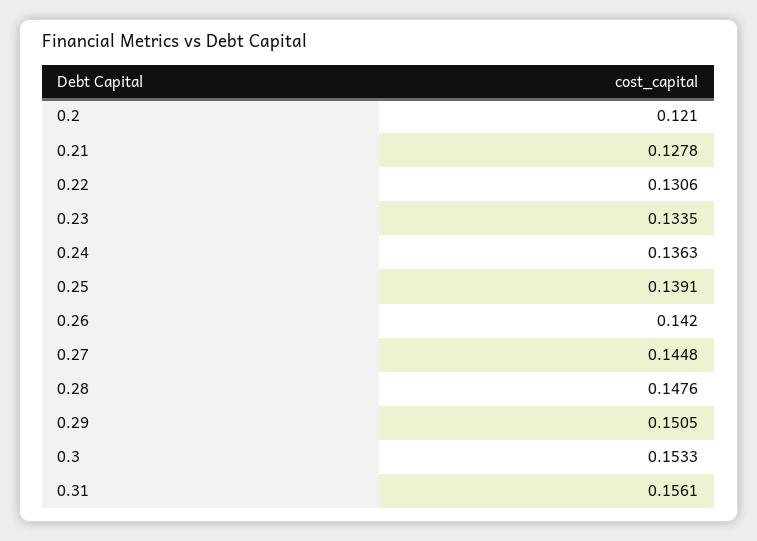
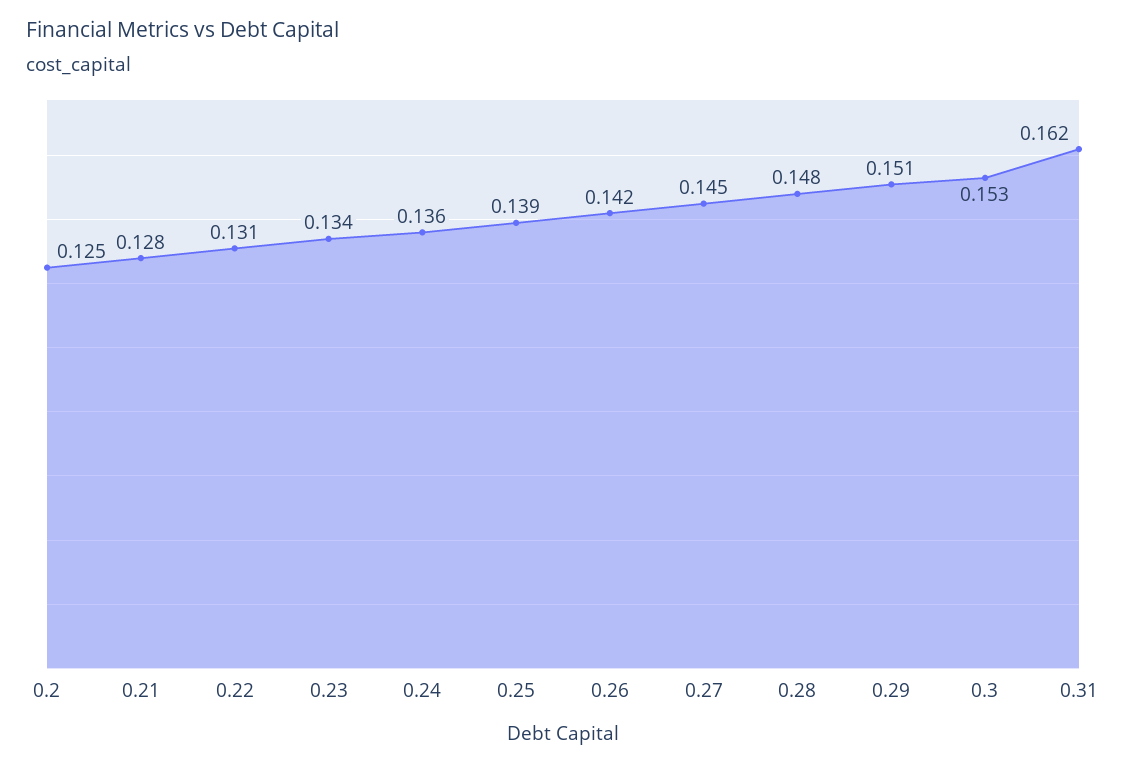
0.2: 0.121 -> 0.125
0.31: 0.1561 -> 0.162

